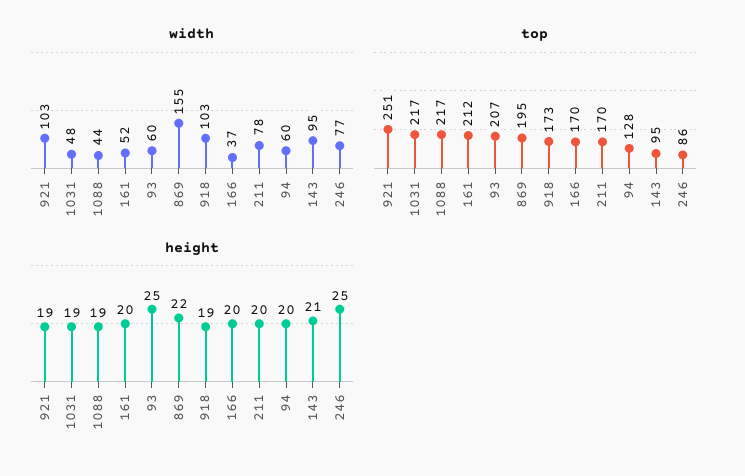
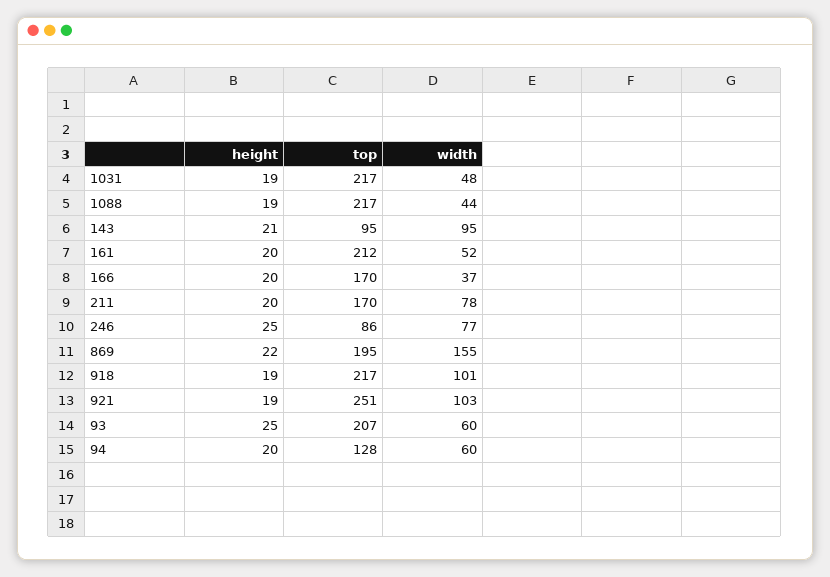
width, 918: 103 -> 101
top, 918: 173 -> 217

